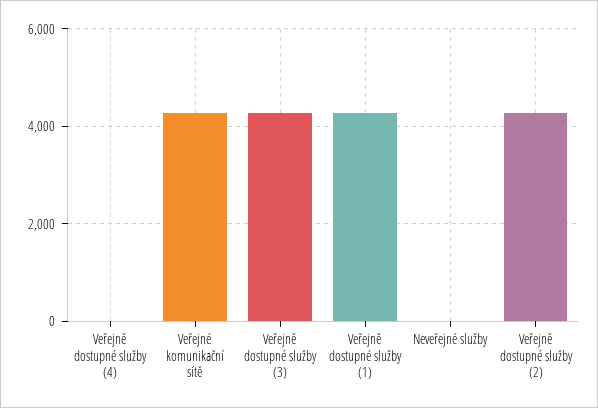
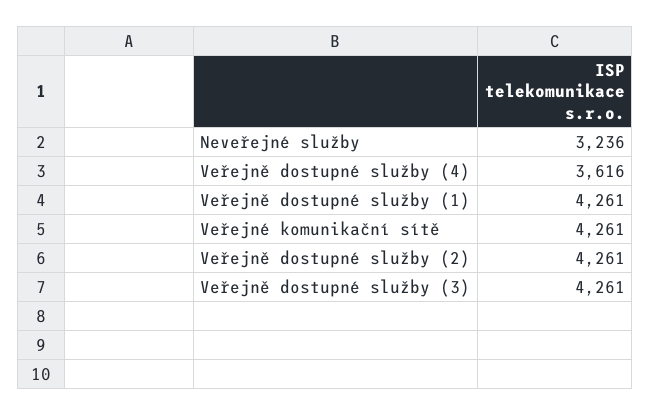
Veřejně dostupné služby (4): 0 -> 3616
Neveřejné služby: 0 -> 3236

